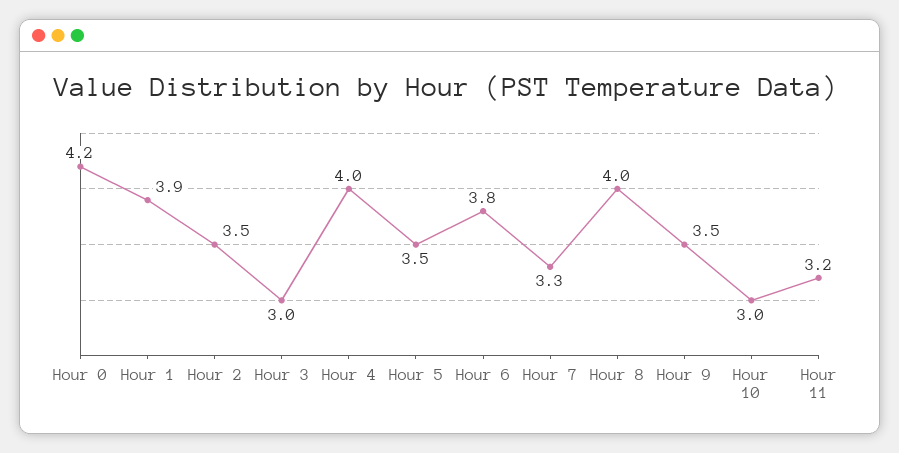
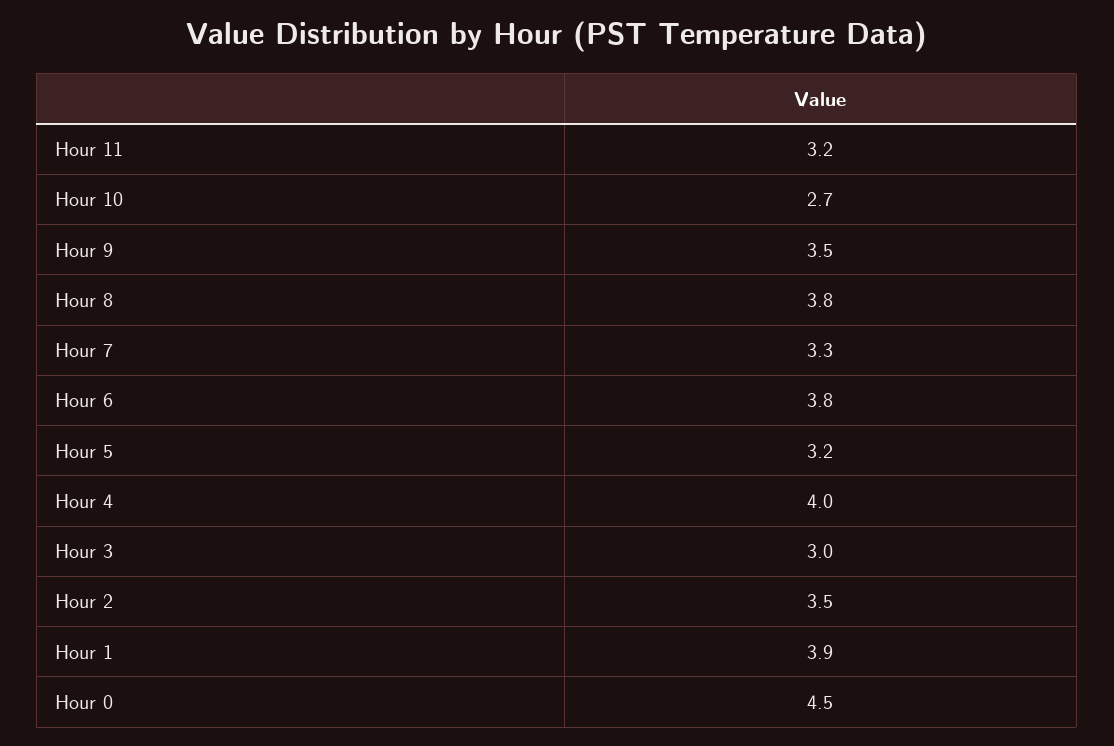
Hour 0: 4.2 -> 4.5
Hour 5: 3.5 -> 3.2
Hour 8: 4 -> 3.8
Hour 10: 3 -> 2.7

